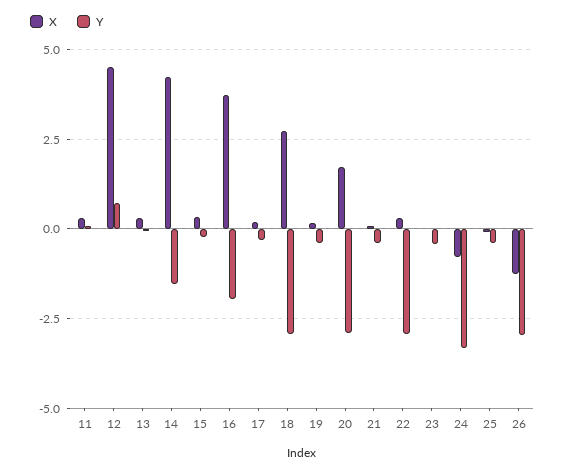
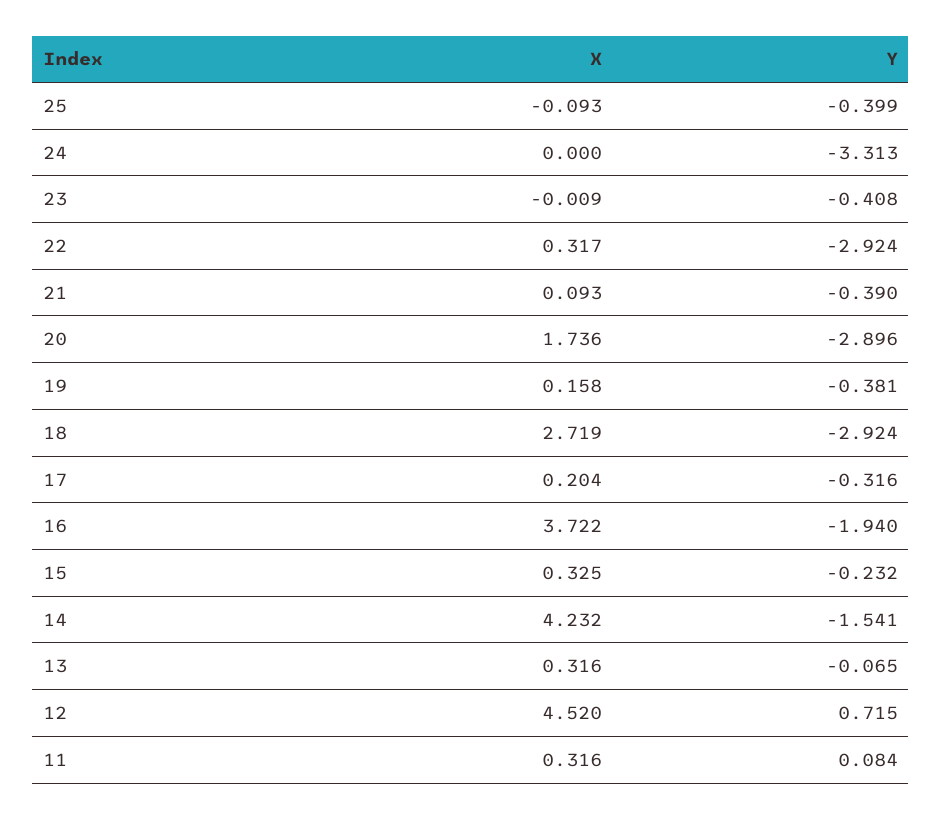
X, 24: -0.75 -> 0
X, 26: -1.25 -> none
Y, 26: -3 -> none

